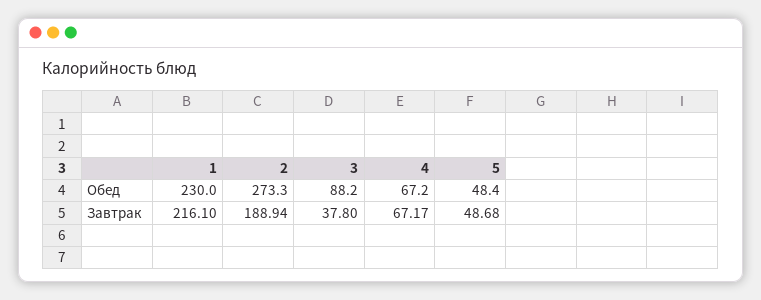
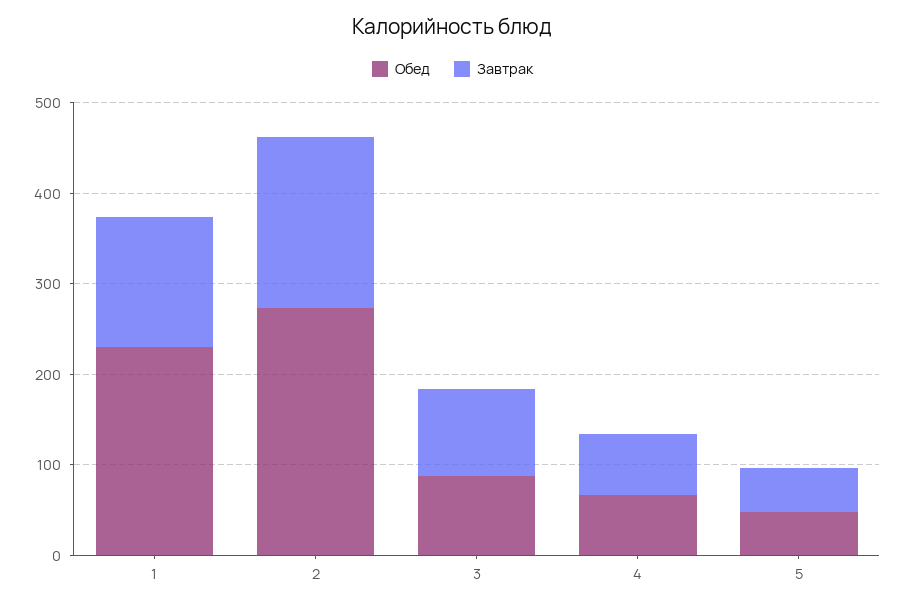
Завтрак, 1: 216.1 -> 140
Завтрак, 3: 37.8 -> 100

